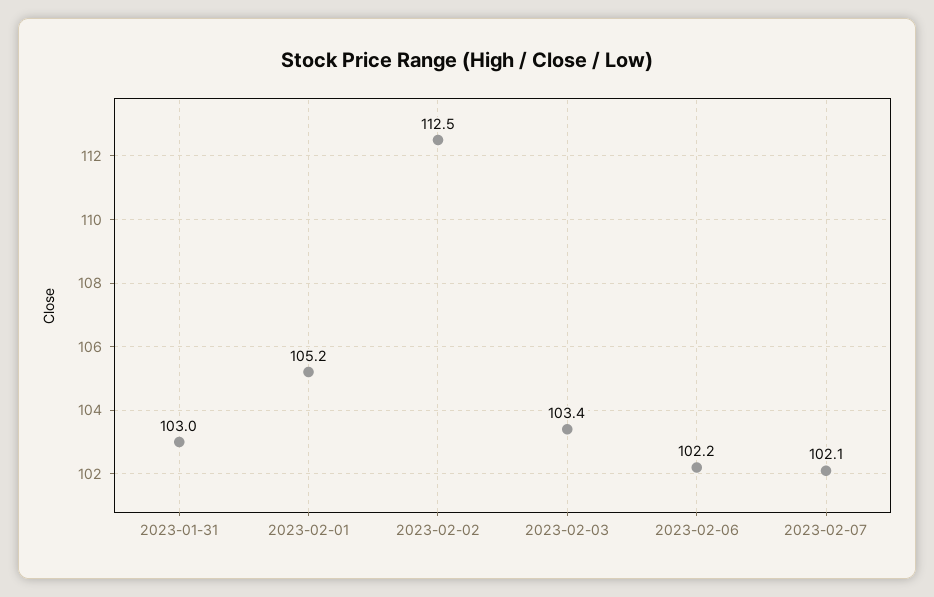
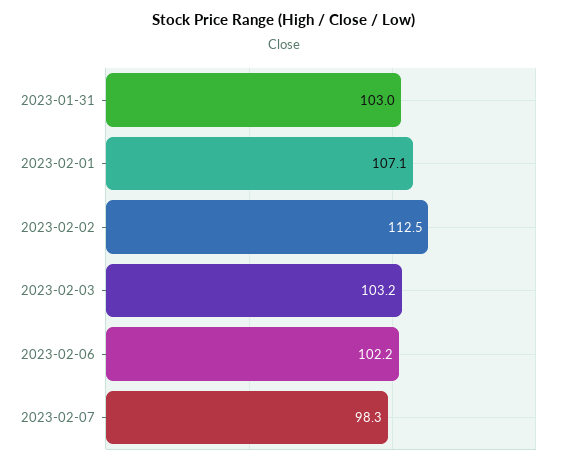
2023-02-01: 105.2 -> 107.1
2023-02-03: 103.4 -> 103.2
2023-02-07: 102.1 -> 98.3

